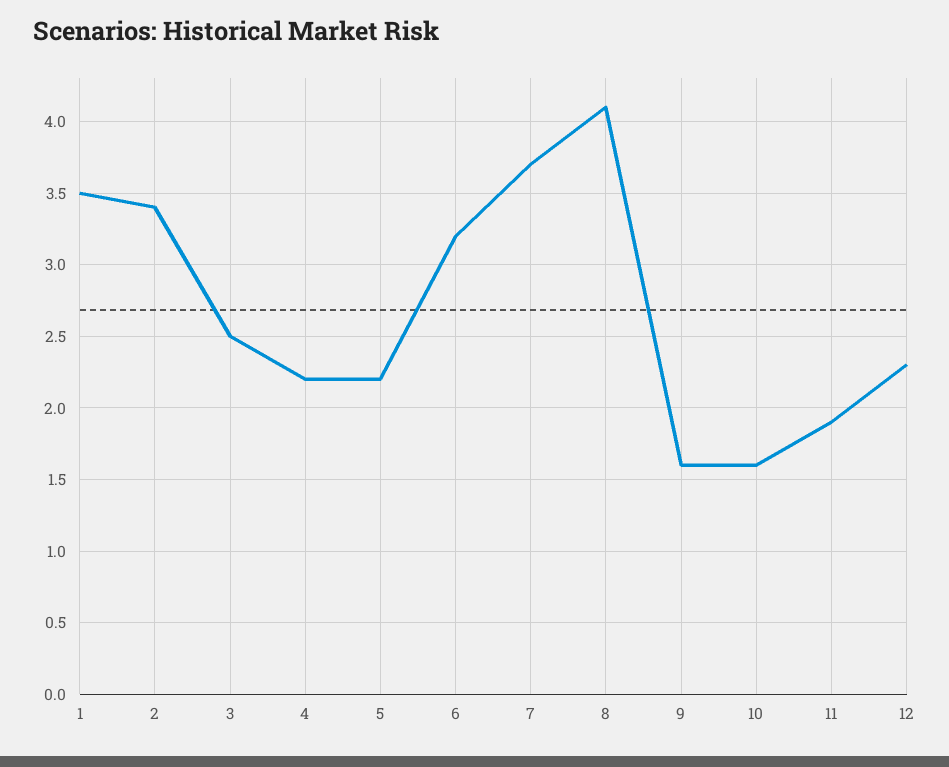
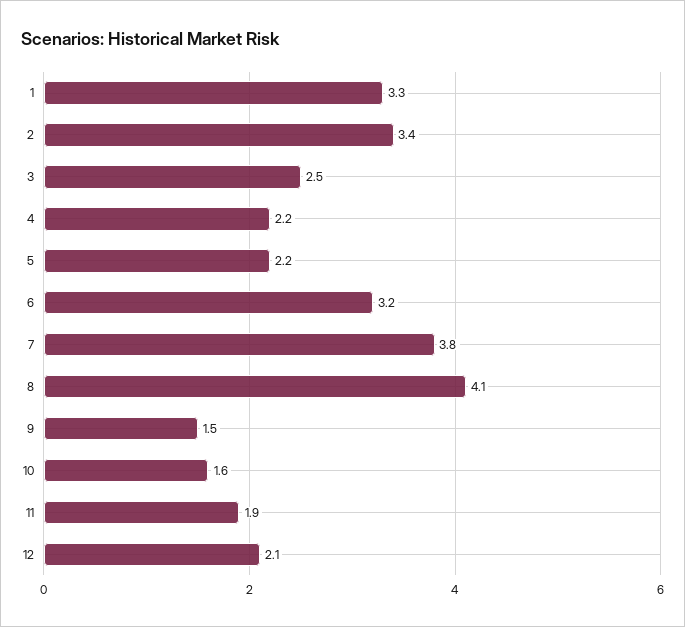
1: 3.5 -> 3.3
7: 3.7 -> 3.8
9: 1.6 -> 1.5
12: 2.3 -> 2.1

